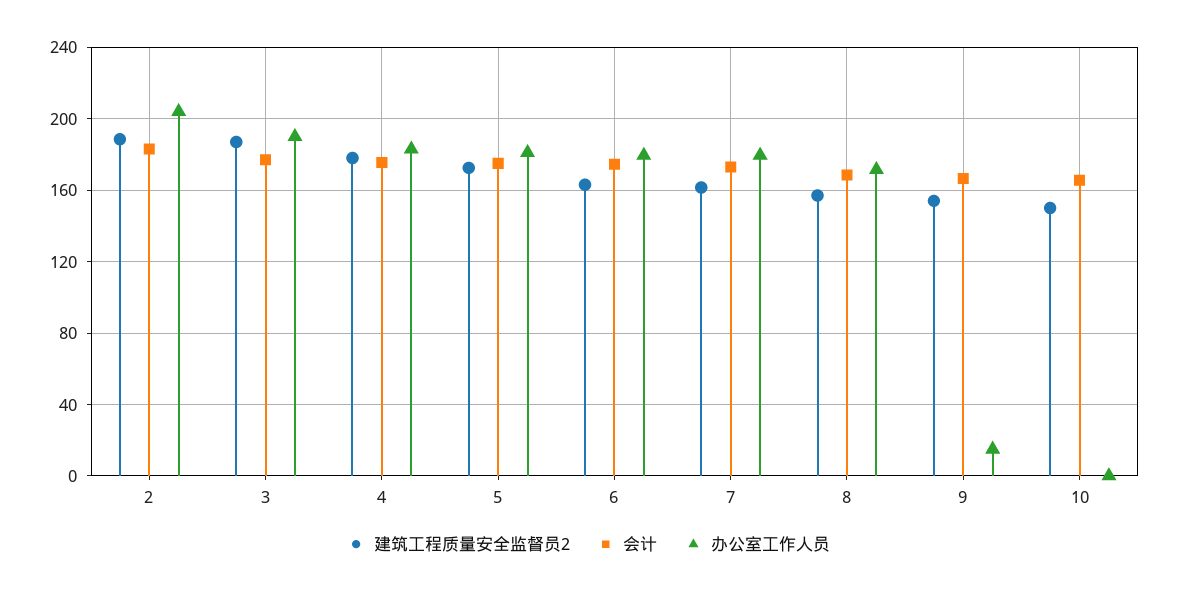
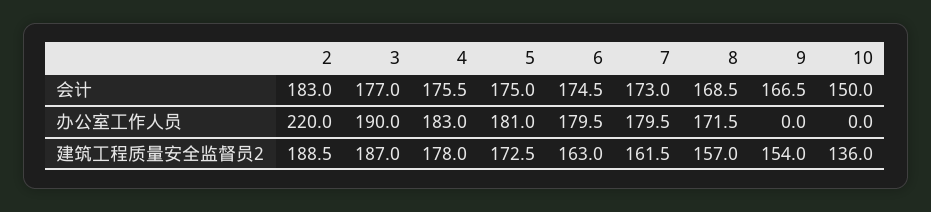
办公室工作人员, 2: 205 -> 220
办公室工作人员, 9: 15 -> 0
建筑工程质量安全监督员2, 10: 150 -> 136
会计, 10: 165 -> 150

